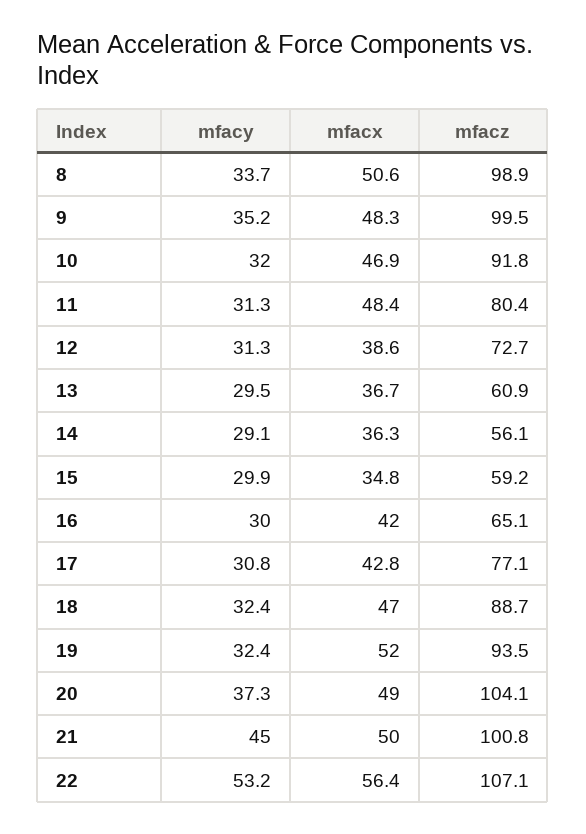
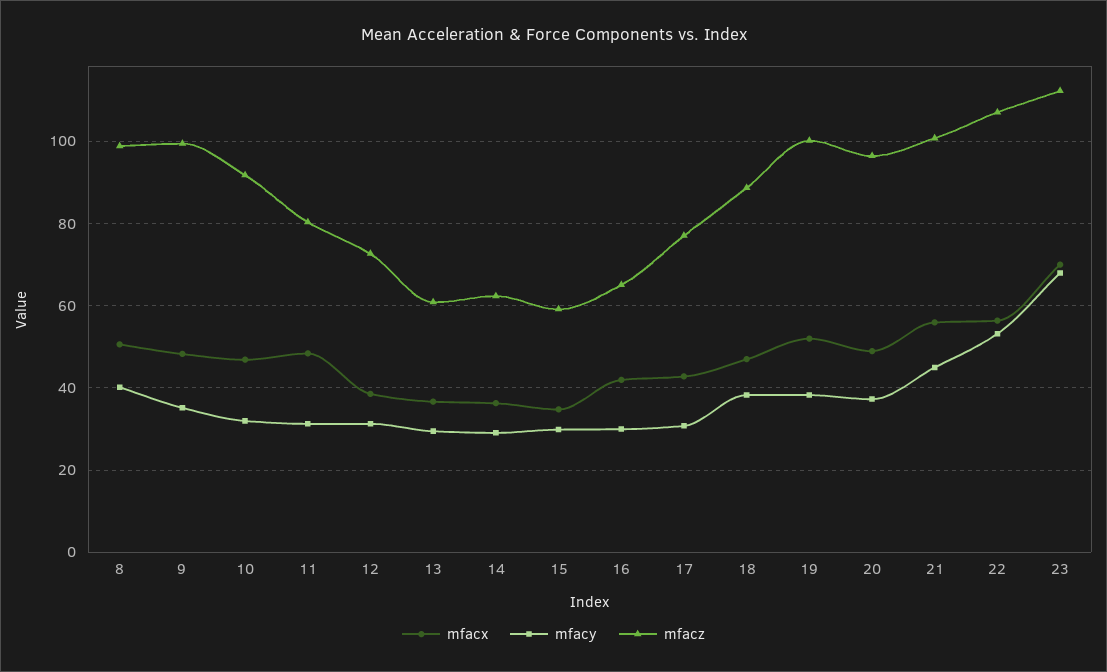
mfacy, 8: 33.7 -> 40
mfacz, 14: 56.1 -> 62
mfacy, 18: 32.4 -> 38
mfacy, 19: 32.4 -> 38
mfacz, 19: 93.5 -> 100
mfacz, 20: 104.1 -> 96
mfacx, 21: 50 -> 56
mfacx, 23: none -> 70
mfacy, 23: none -> 68
mfacz, 23: none -> 112

